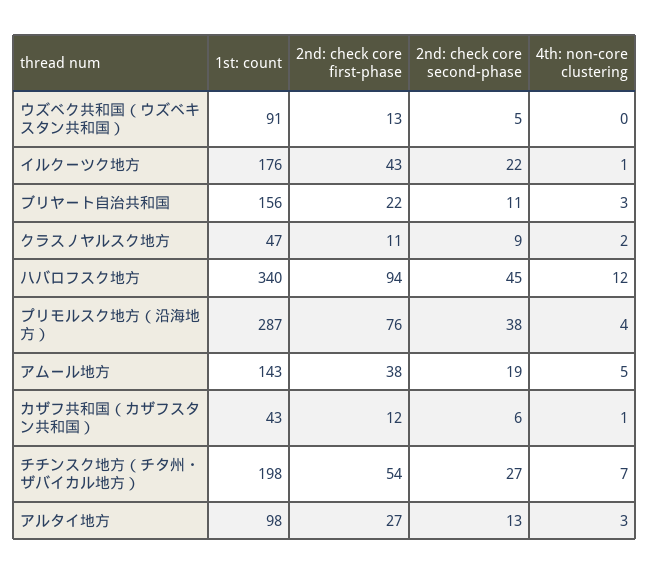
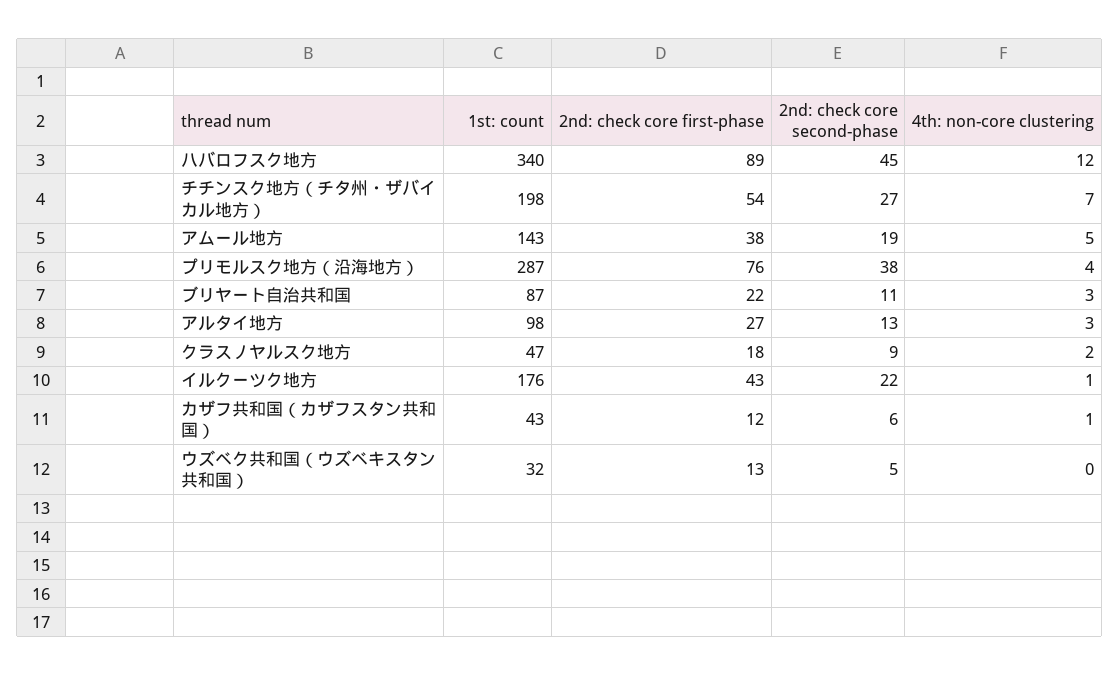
1st: count, ウズベク共和国（ウズベキスタン共和国）: 91 -> 32
1st: count, ブリヤート自治共和国: 156 -> 87
2nd: check core first-phase, クラスノヤルスク地方: 11 -> 18
2nd: check core first-phase, ハバロフスク地方: 94 -> 89

